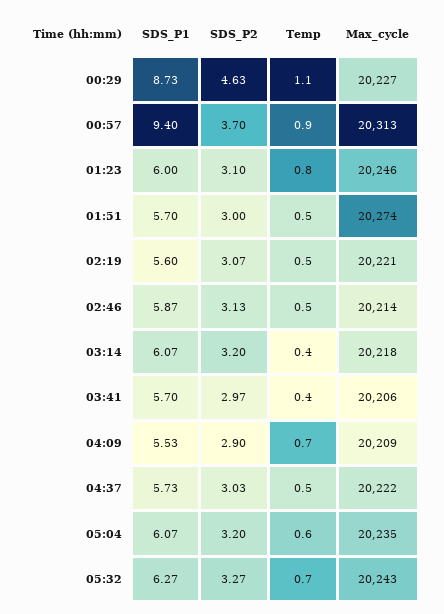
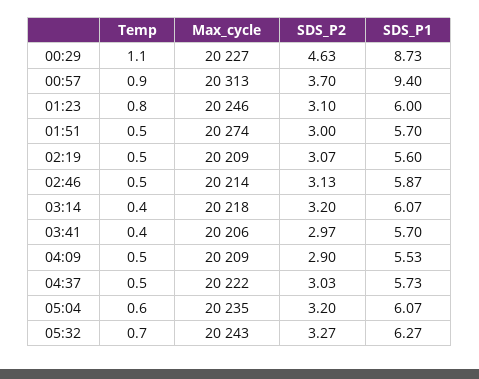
Max_cycle, 02:19: 20221 -> 20209
Temp, 04:09: 0.7 -> 0.5

